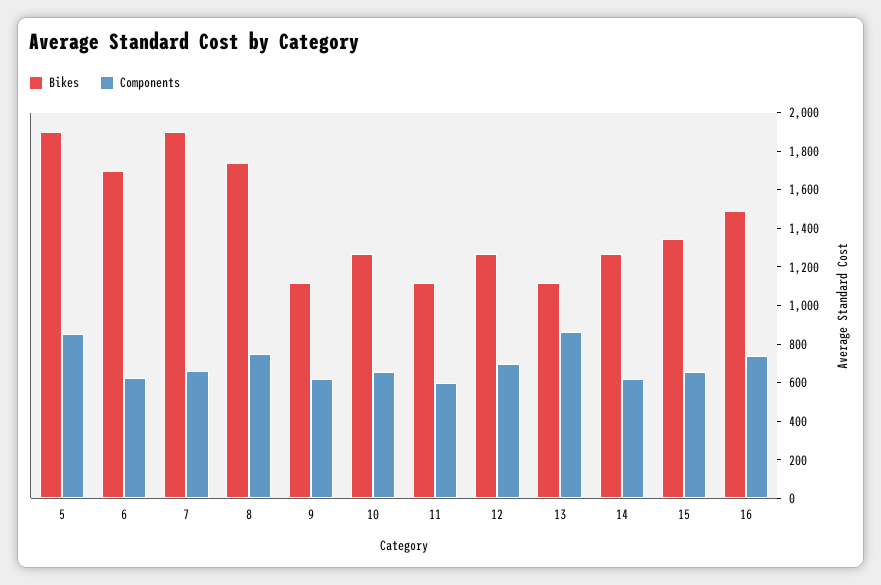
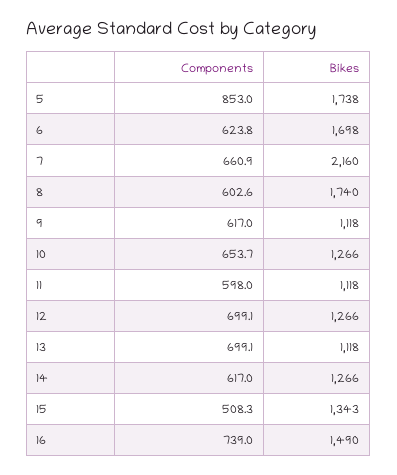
Bikes, 5: 1900 -> 1738
Bikes, 7: 1900 -> 2160
Components, 8: 750 -> 602.6
Components, 13: 850 -> 699.1
Components, 15: 650 -> 508.3

